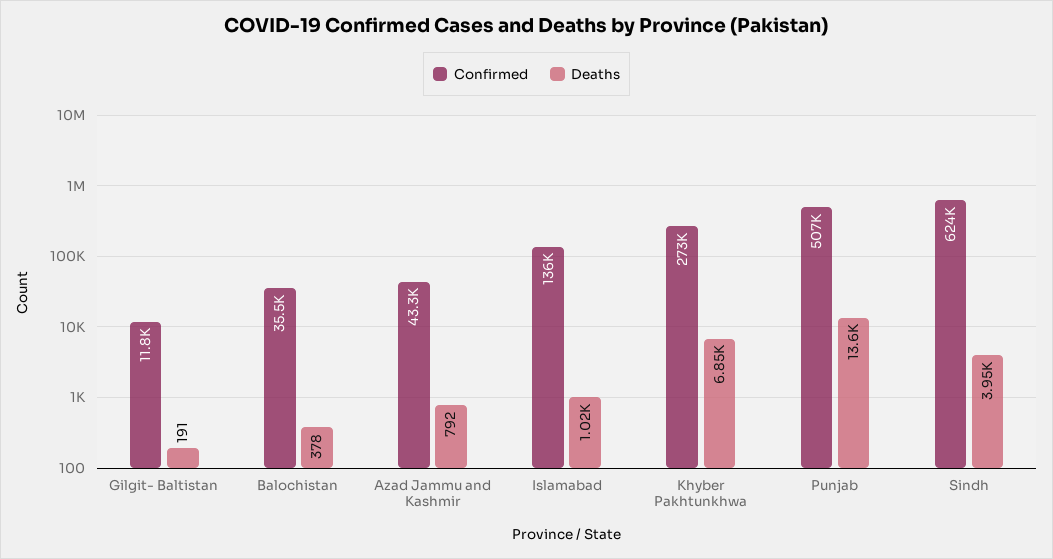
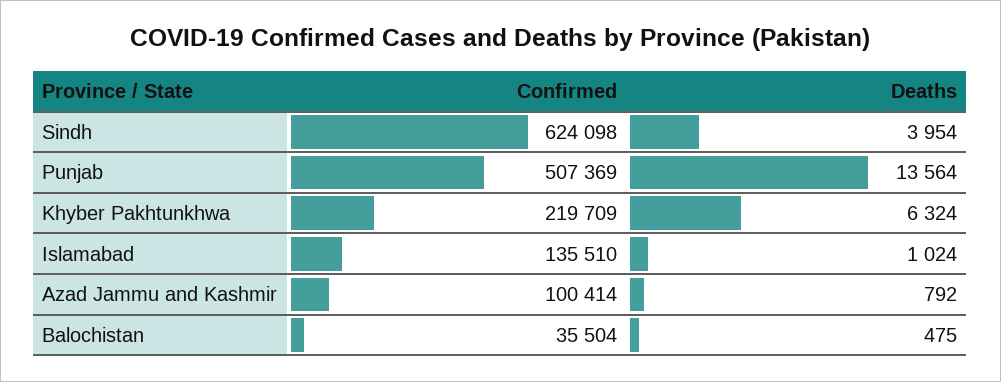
Confirmed, Gilgit- Baltistan: 11800 -> none
Deaths, Gilgit- Baltistan: 191 -> none
Deaths, Balochistan: 378 -> 475
Confirmed, Azad Jammu and Kashmir: 43300 -> 100414
Confirmed, Khyber Pakhtunkhwa: 273000 -> 219709
Deaths, Khyber Pakhtunkhwa: 6850 -> 6324

